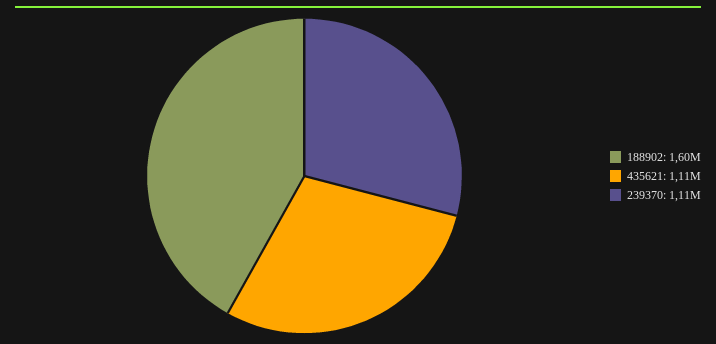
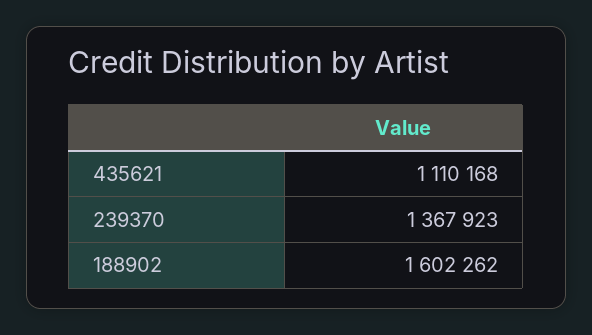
239370: 1110000 -> 1367923

